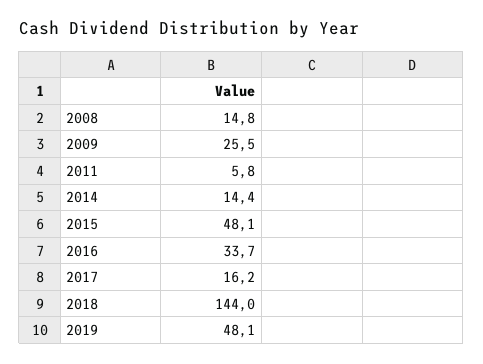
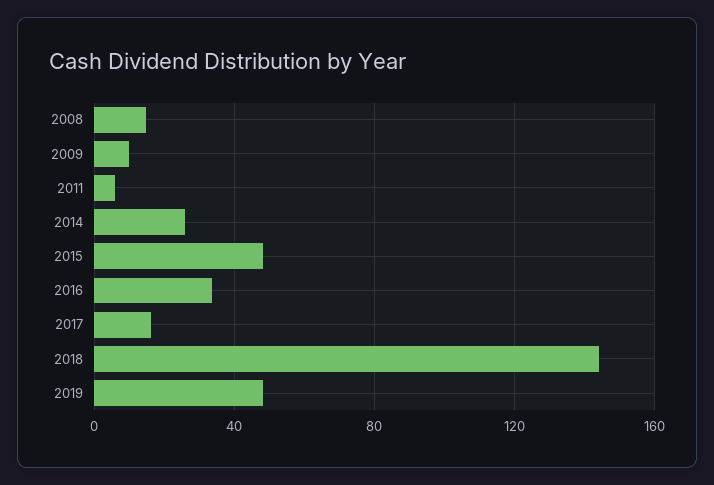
2009: 25.5 -> 10
2014: 14.4 -> 25

